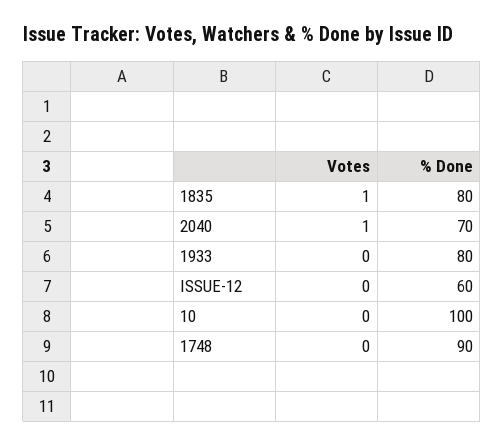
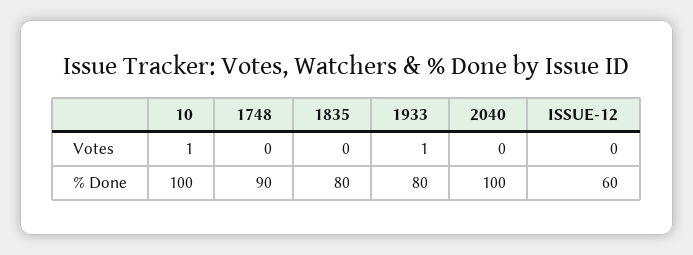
Votes, 1835: 1 -> 0
Votes, 2040: 1 -> 0
% Done, 2040: 70 -> 100
Votes, 1933: 0 -> 1
Votes, 10: 0 -> 1

